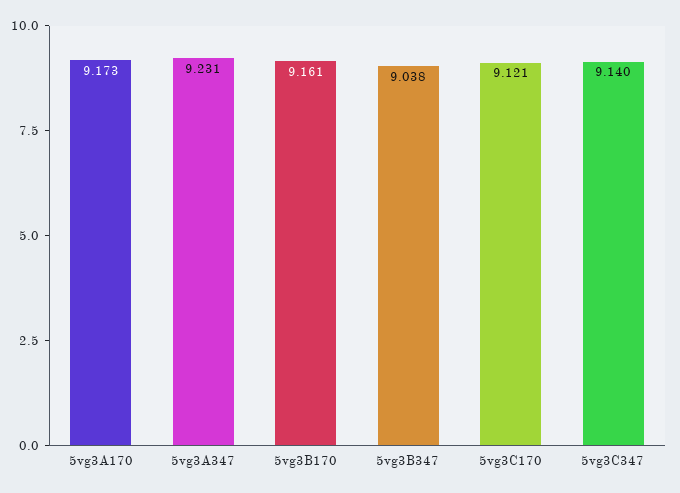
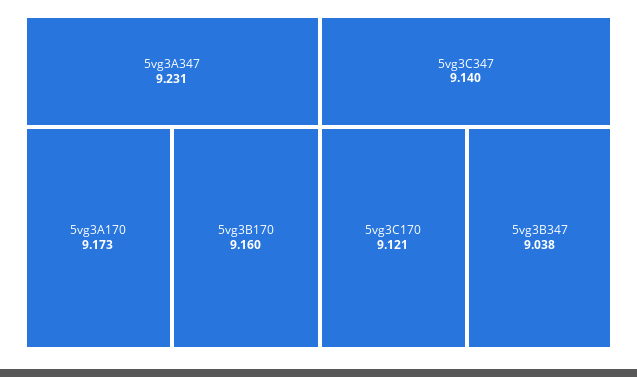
5vg3B170: 9.161 -> 9.16

